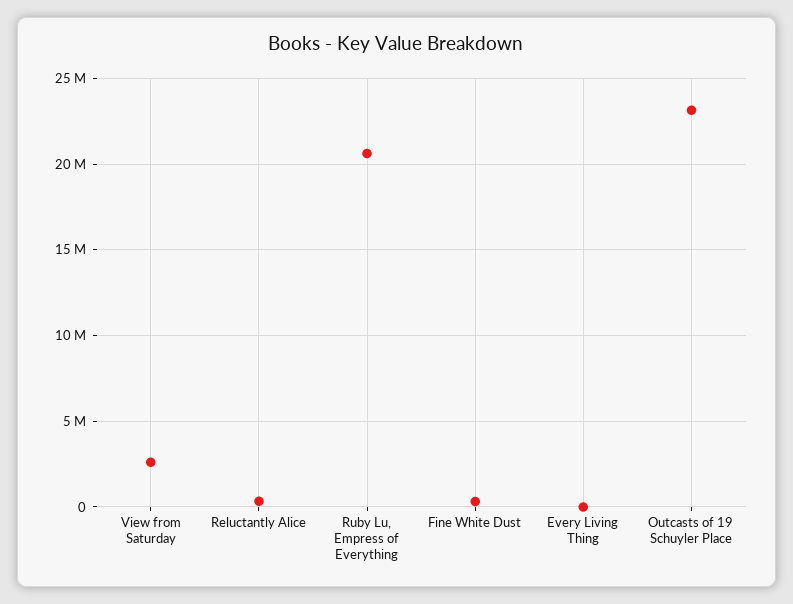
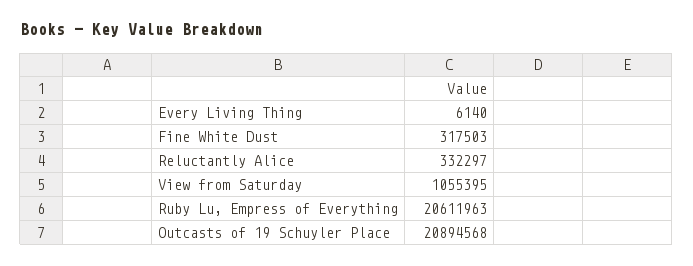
View from Saturday: 2500000 -> 1055395
Outcasts of 19 Schuyler Place: 23000000 -> 20894568

